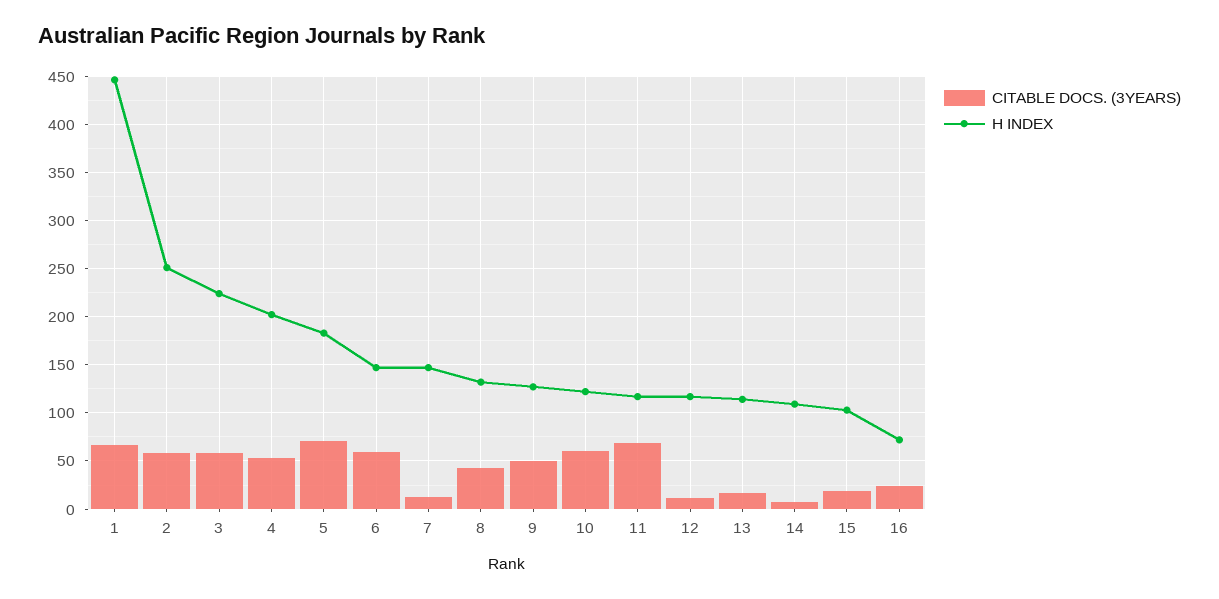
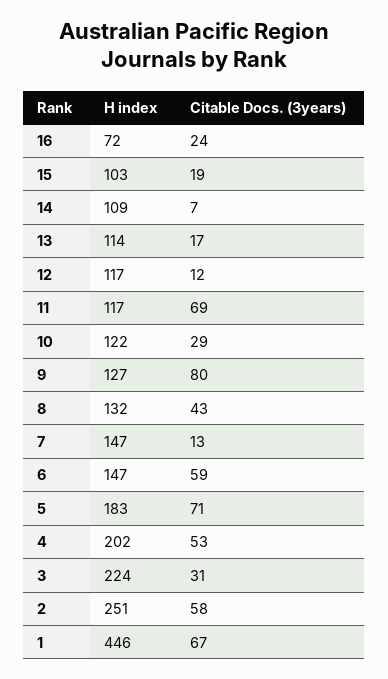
CITABLE DOCS. (3YEARS), 3: 60 -> 31
CITABLE DOCS. (3YEARS), 9: 50 -> 80
CITABLE DOCS. (3YEARS), 10: 60 -> 29

